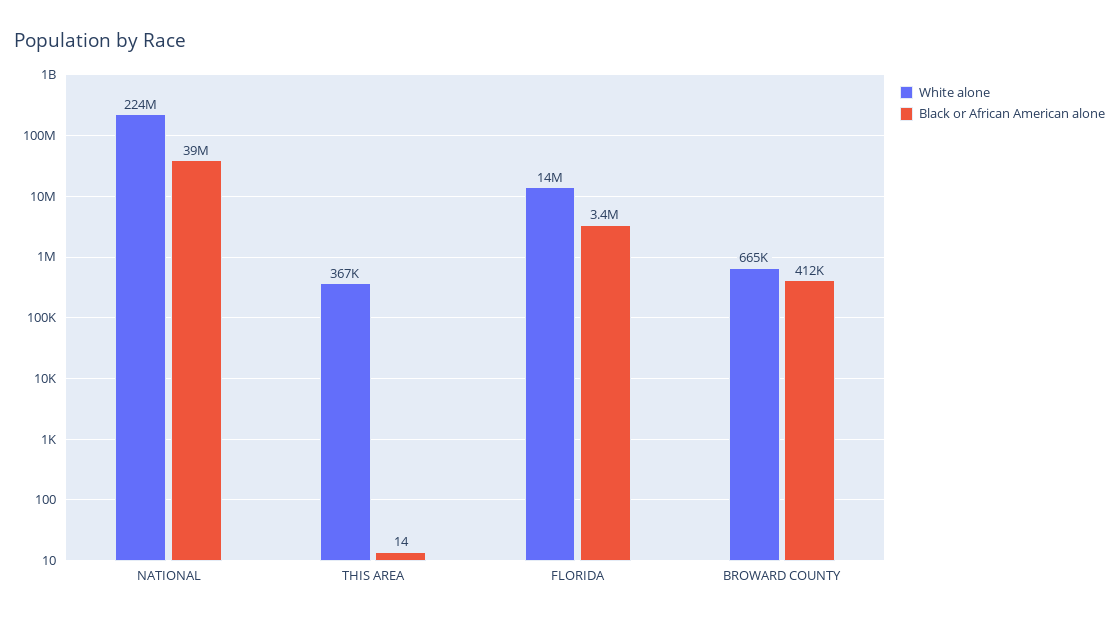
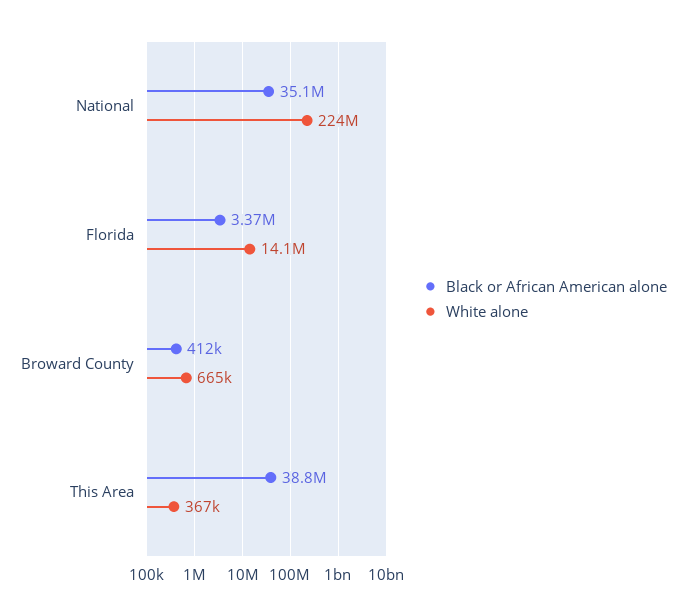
Black or African American alone, NATIONAL: 39000000 -> 35100000
Black or African American alone, THIS AREA: 14 -> 38800000

